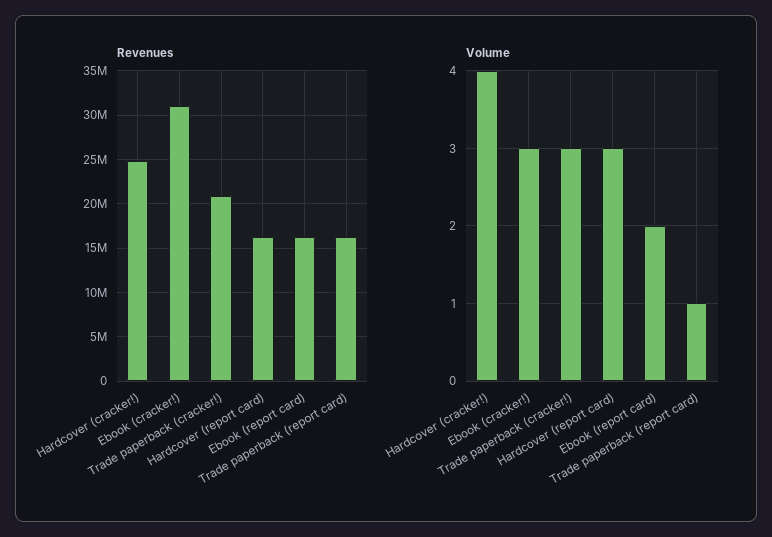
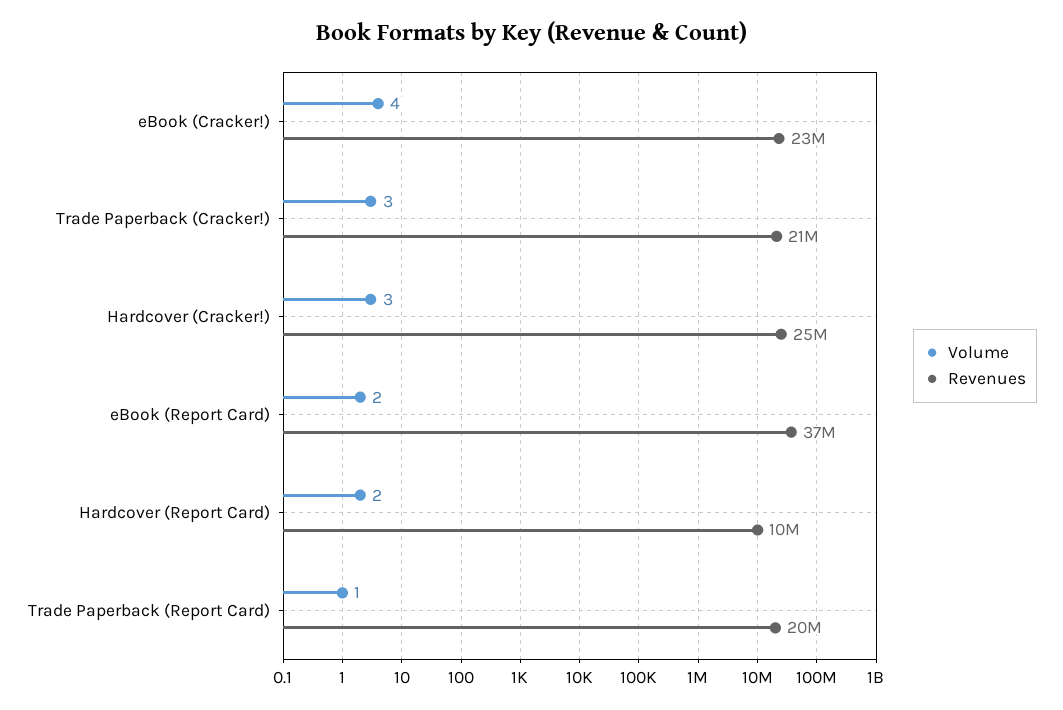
Revenues, Ebook (cracker!): 31000000 -> 23000000
Revenues, Hardcover (report card): 16000000 -> 10000000
Revenues, Ebook (report card): 16000000 -> 37000000
Revenues, Trade paperback (report card): 16000000 -> 20000000
Volume, Hardcover (cracker!): 4 -> 3
Volume, Ebook (cracker!): 3 -> 4
Volume, Hardcover (report card): 3 -> 2

